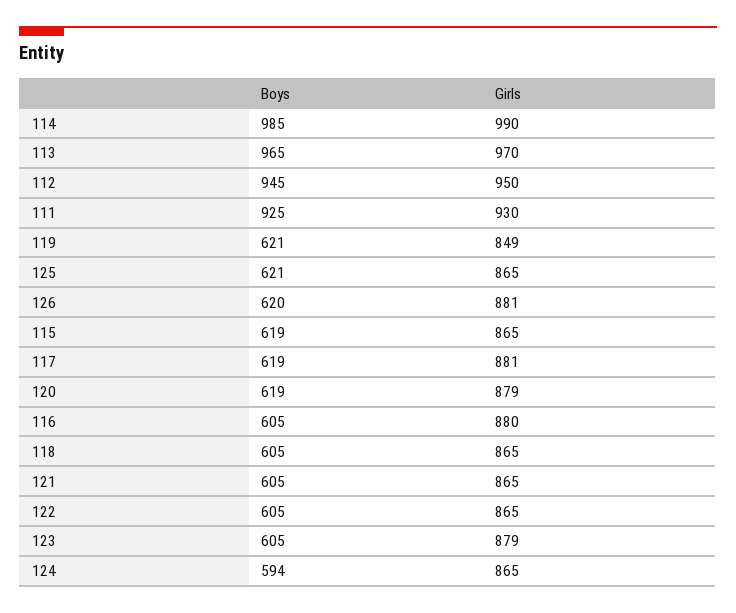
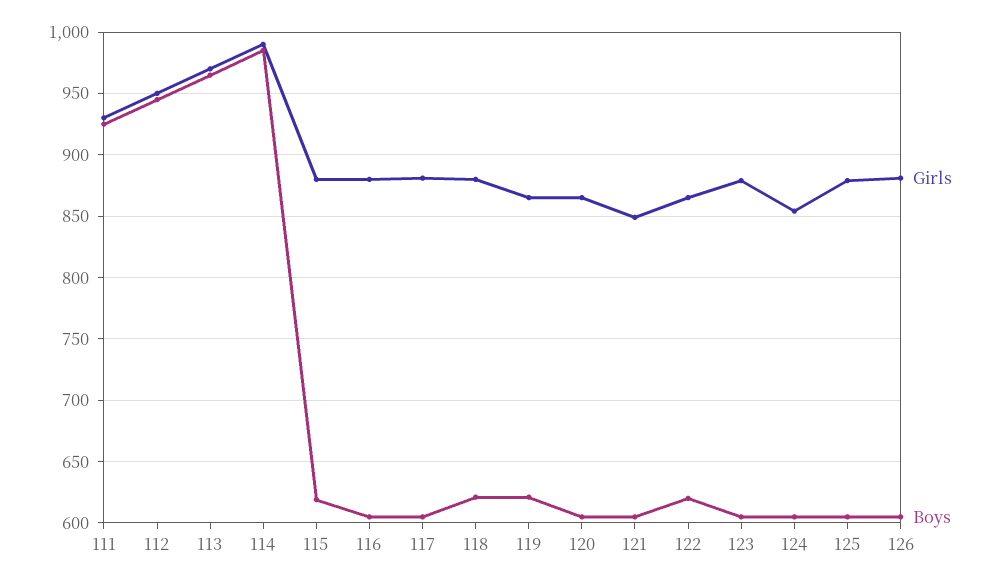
Girls, 119: 849 -> 865
Boys, 125: 621 -> 605
Girls, 125: 865 -> 880
Boys, 126: 620 -> 605
Girls, 115: 865 -> 880
Boys, 117: 619 -> 605
Boys, 120: 619 -> 605
Girls, 120: 879 -> 865
Boys, 118: 605 -> 620
Girls, 118: 865 -> 880
Girls, 121: 865 -> 850
Boys, 122: 605 -> 620
Boys, 124: 594 -> 605
Girls, 124: 865 -> 855

